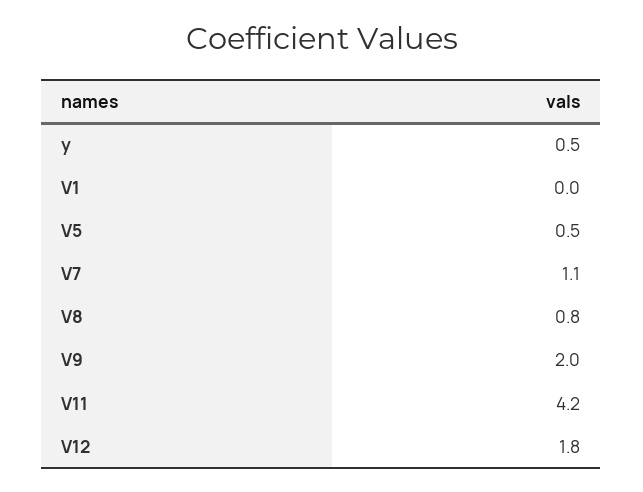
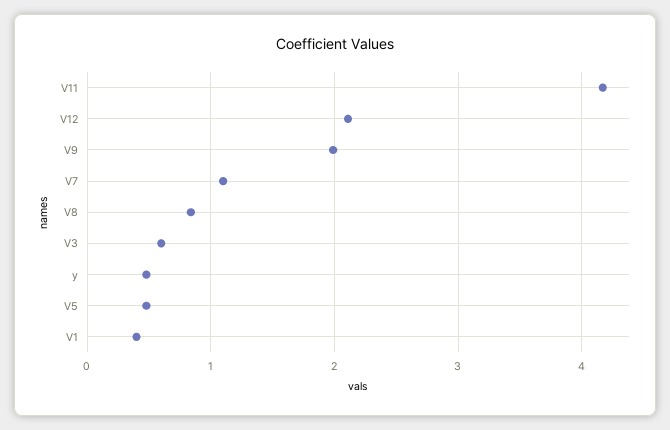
V1: 0 -> 0.4
V12: 1.8 -> 2.1
V3: none -> 0.6

